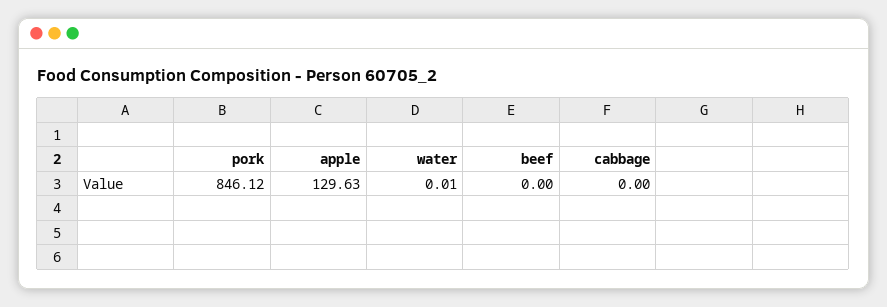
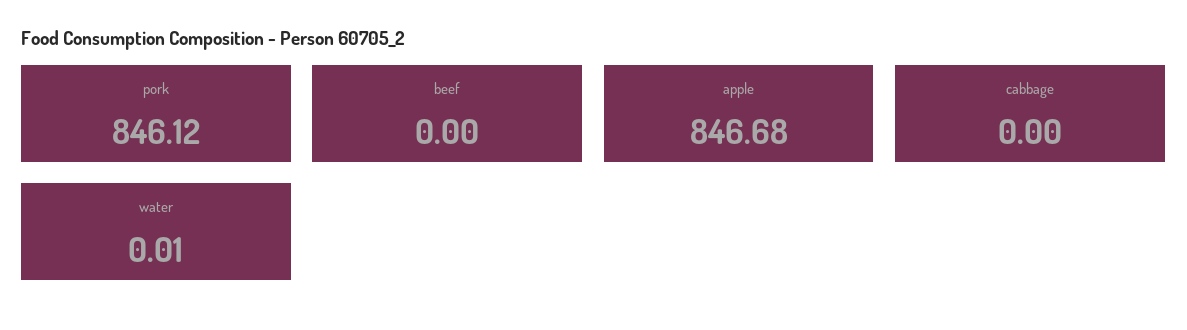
apple: 129.63 -> 846.68

